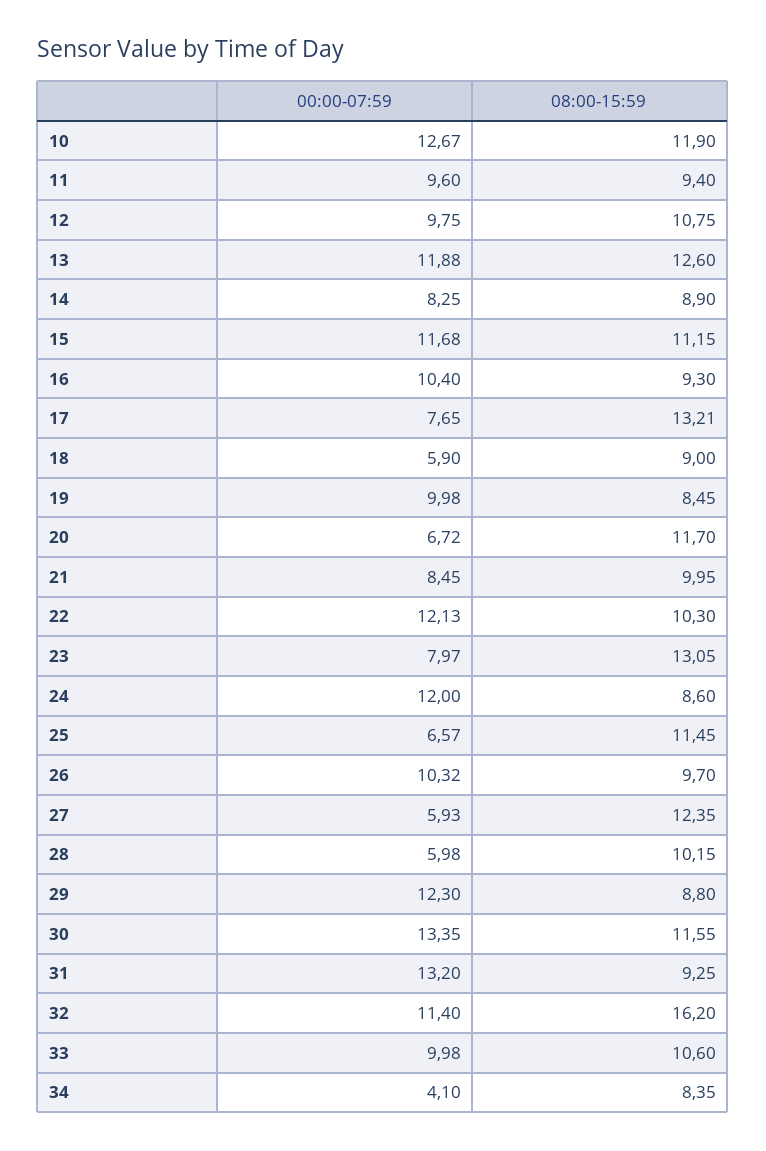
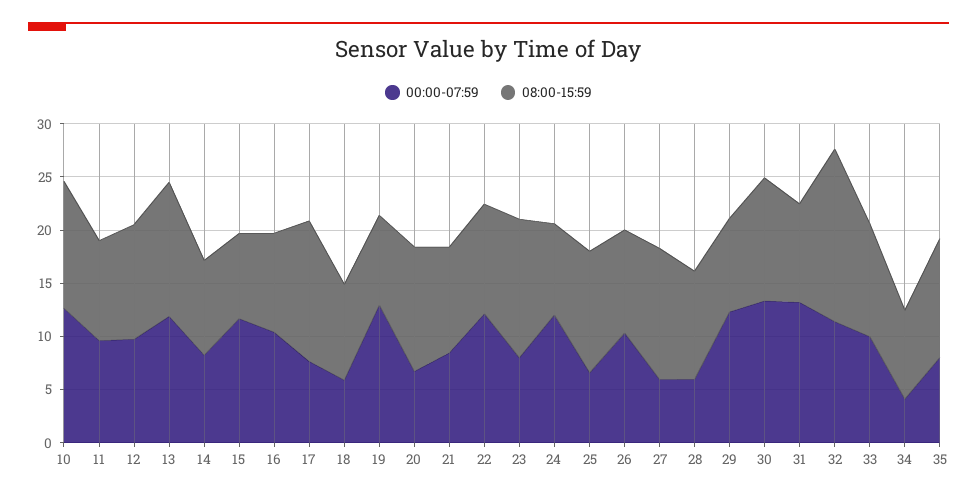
08:00-15:59, 15: 11.15 -> 8
00:00-07:59, 19: 9.98 -> 13
00:00-07:59, 35: none -> 8
08:00-15:59, 35: none -> 11

